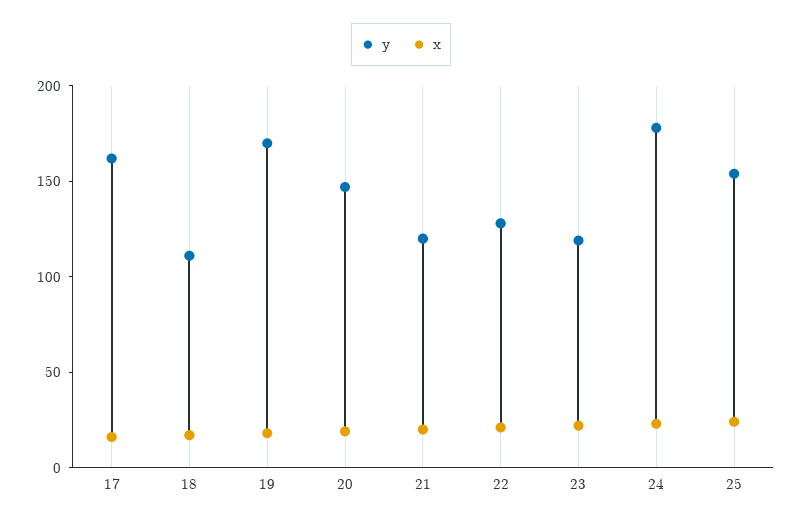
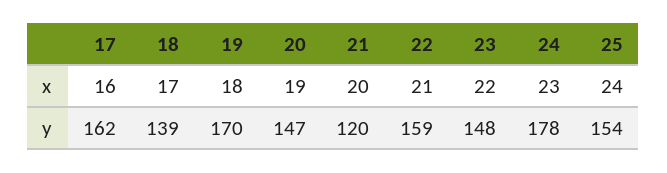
y, 18: 110 -> 139
y, 22: 130 -> 159
y, 23: 120 -> 148

